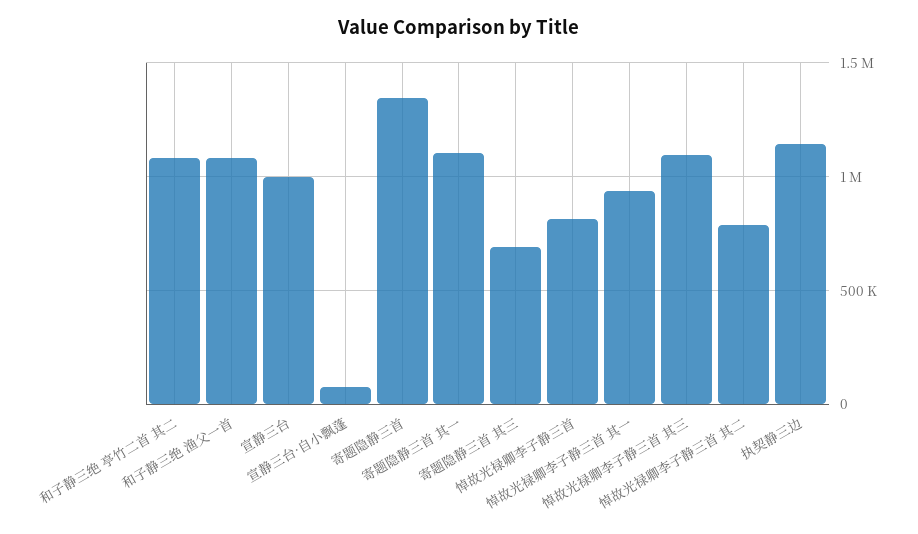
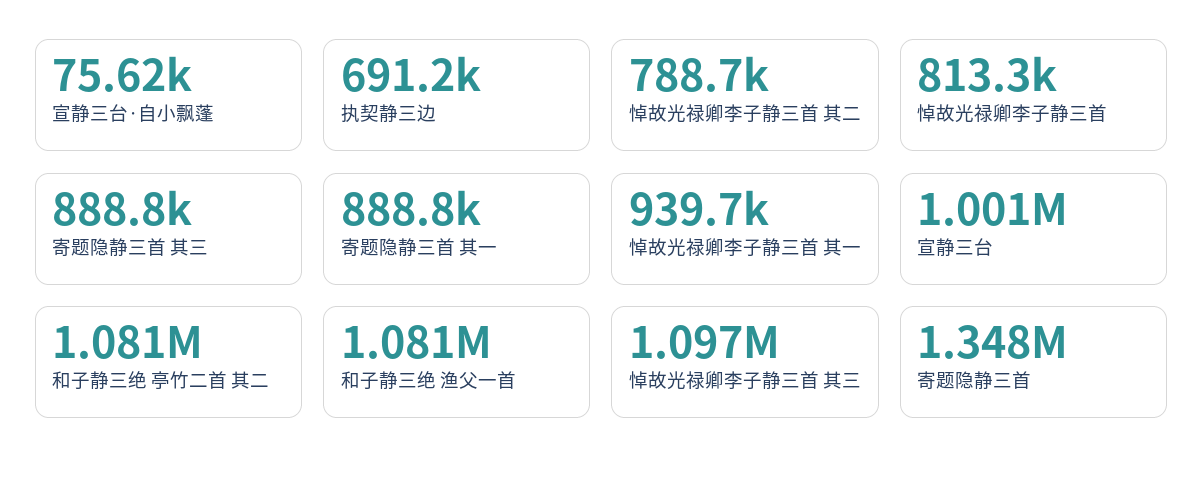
寄题隐静三首 其一: 1100000 -> 888800
寄题隐静三首 其三: 700000 -> 888800
执契静三边: 1150000 -> 691200

